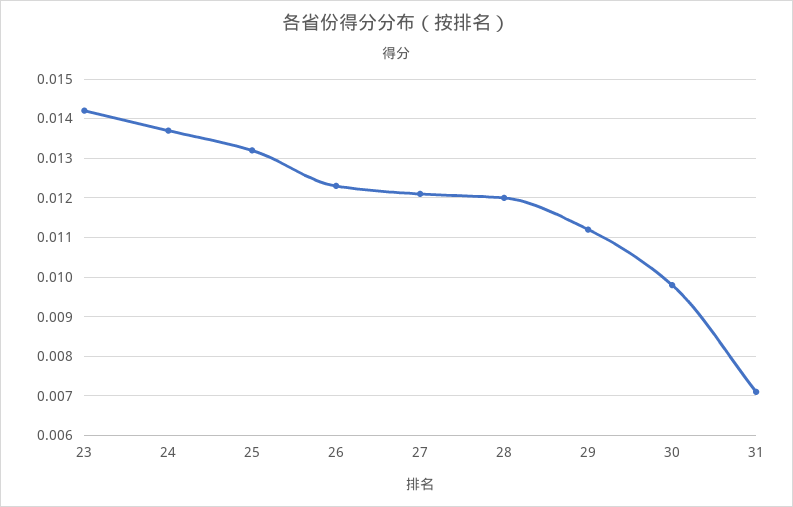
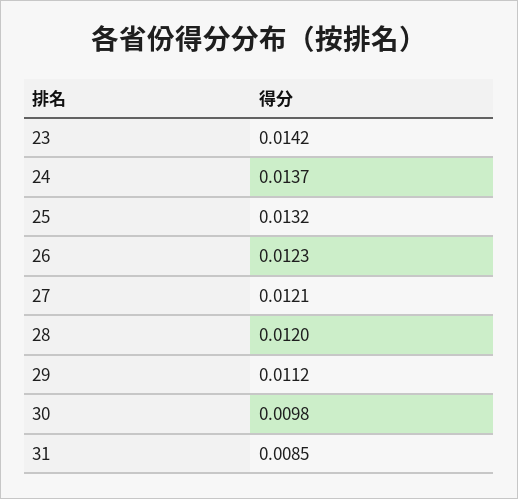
31: 0.007 -> 0.0085

